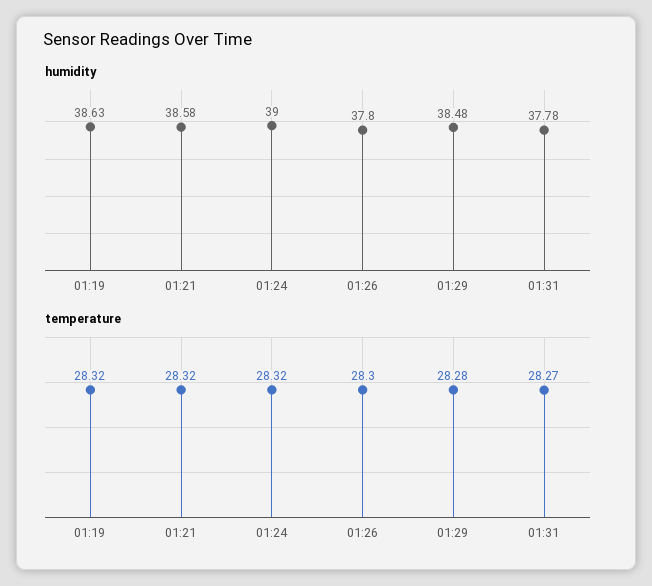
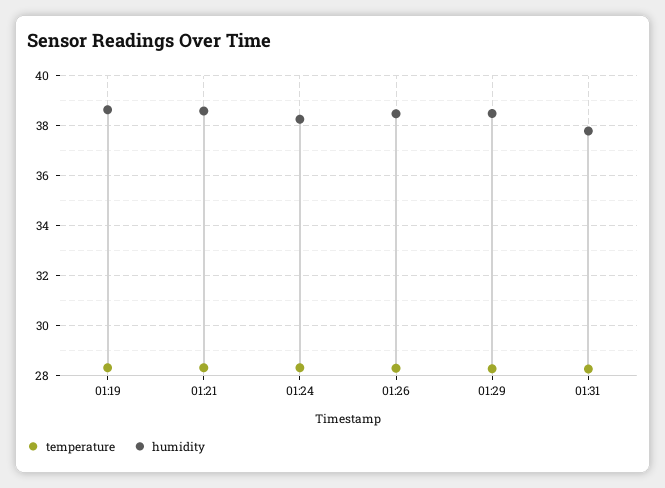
humidity, 01:24: 39 -> 38.25
humidity, 01:26: 37.8 -> 38.5

